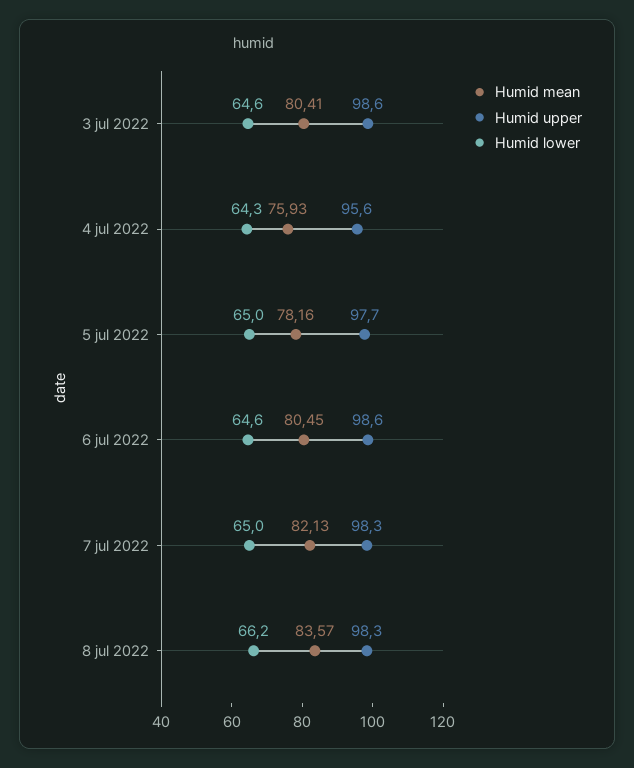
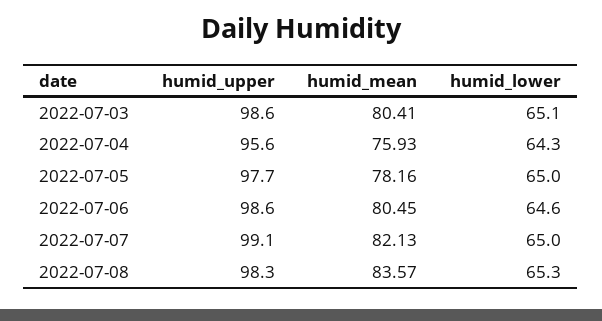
Humid lower, 3 jul 2022: 64.6 -> 65.1
Humid upper, 7 jul 2022: 98.3 -> 99.1
Humid lower, 8 jul 2022: 66.2 -> 65.3

